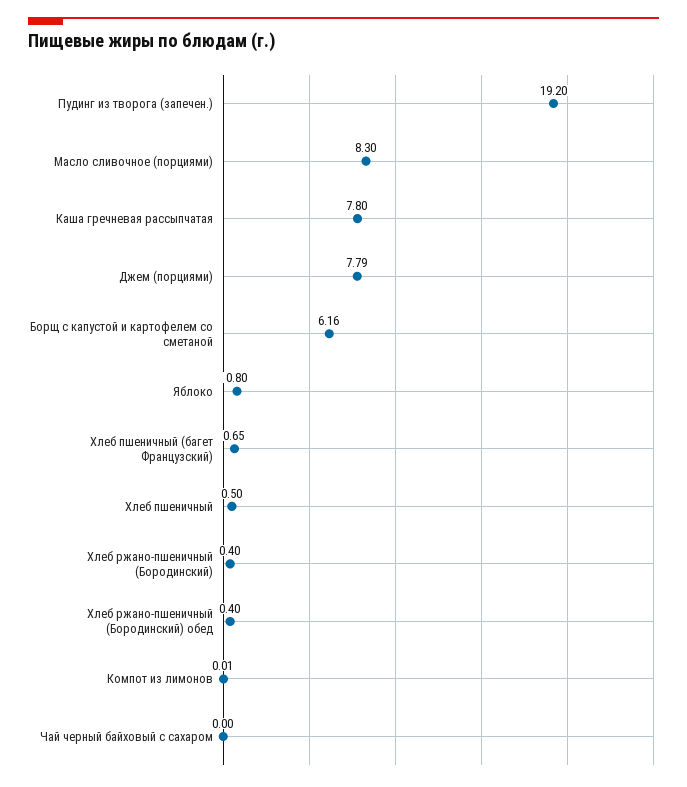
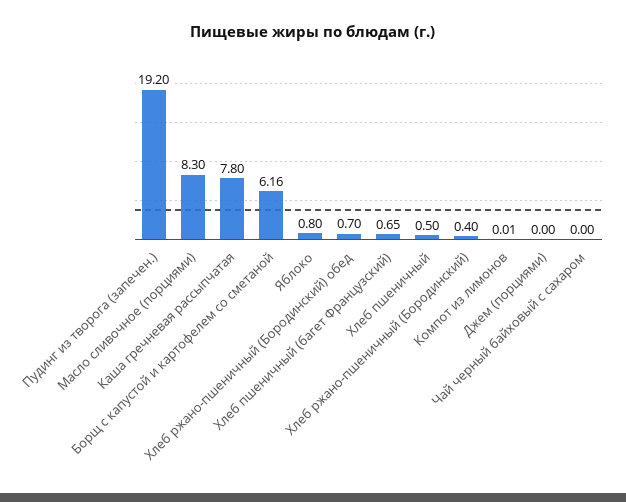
Джем (порциями): 7.79 -> 0
Хлеб ржано-пшеничный (Бородинский) обед: 0.4 -> 0.7

